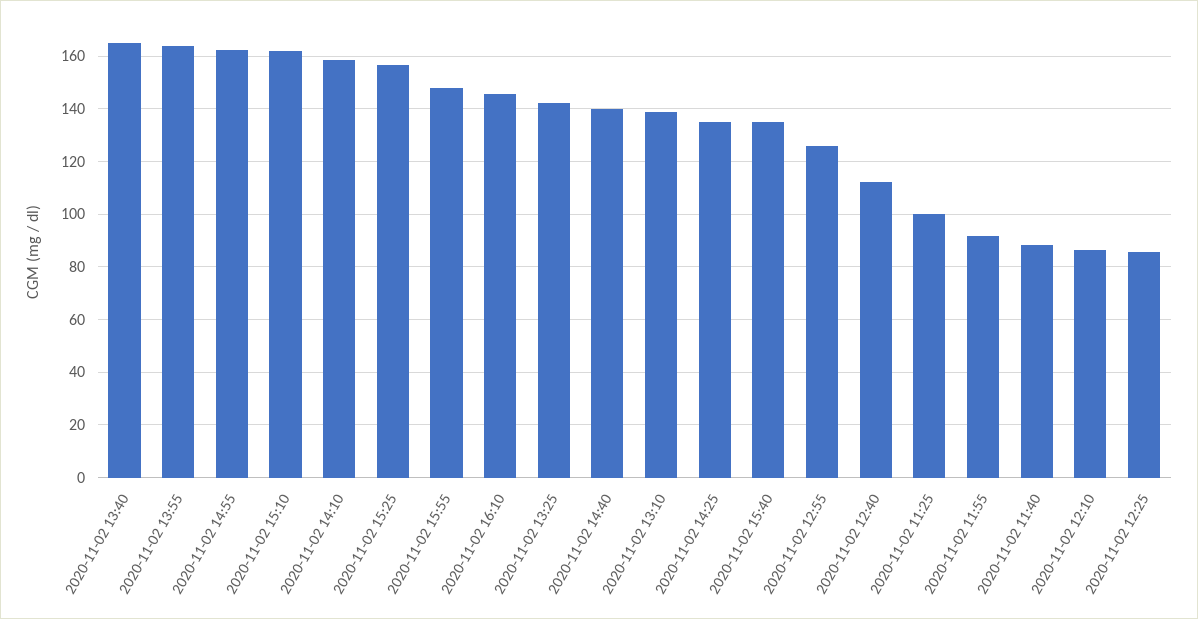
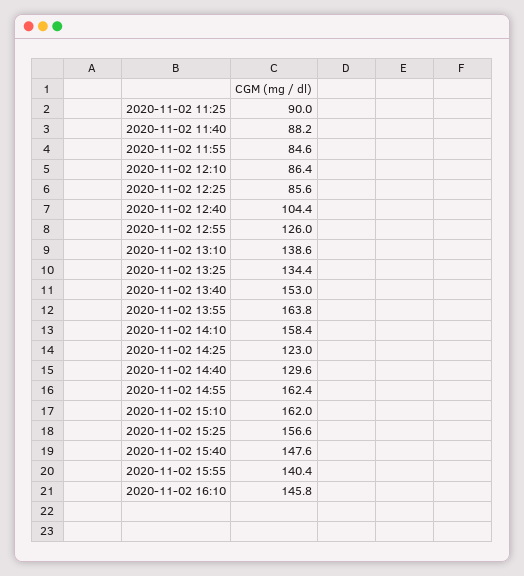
2020-11-02 13:40: 165 -> 153
2020-11-02 15:55: 147.5 -> 140.4
2020-11-02 13:25: 142.5 -> 134.4
2020-11-02 14:40: 140 -> 129.6
2020-11-02 14:25: 135 -> 123
2020-11-02 15:40: 135 -> 147.6
2020-11-02 12:40: 112.5 -> 104.4
2020-11-02 11:25: 100 -> 90
2020-11-02 11:55: 92.5 -> 84.6

